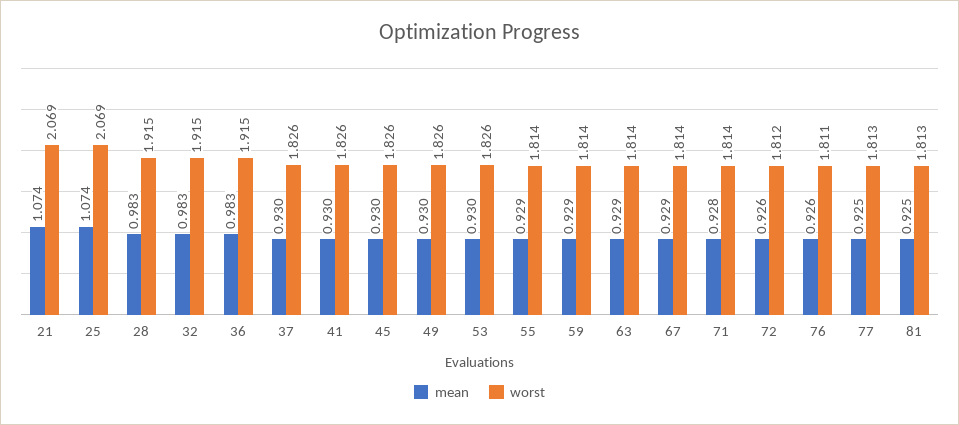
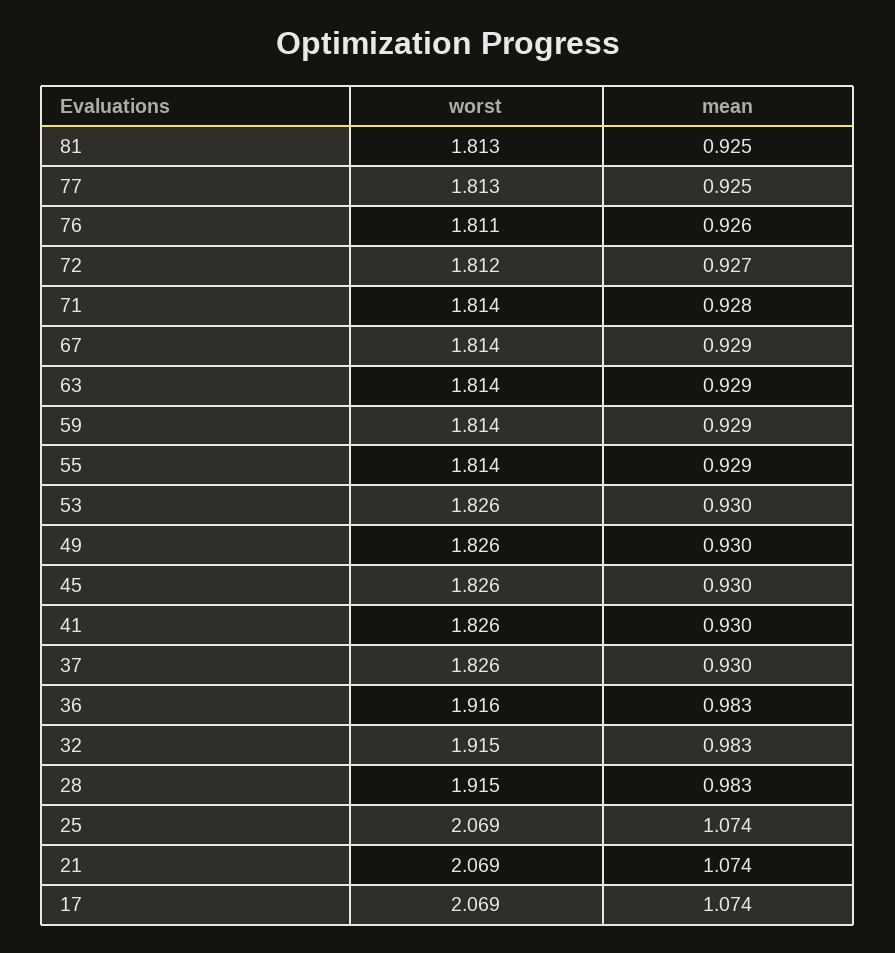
worst, 36: 1.915 -> 1.916
mean, 72: 0.926 -> 0.927
worst, 17: none -> 2.069
mean, 17: none -> 1.074

